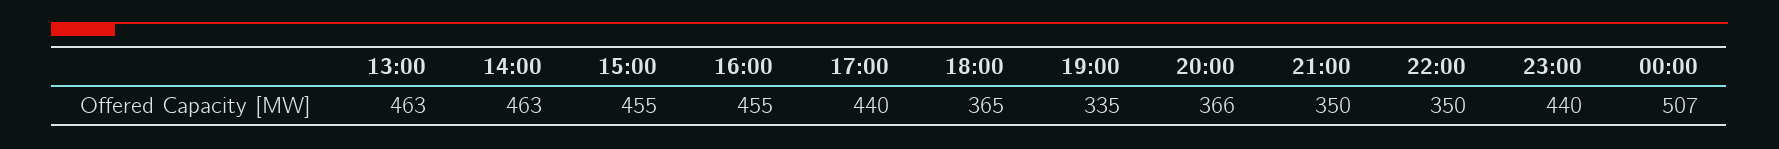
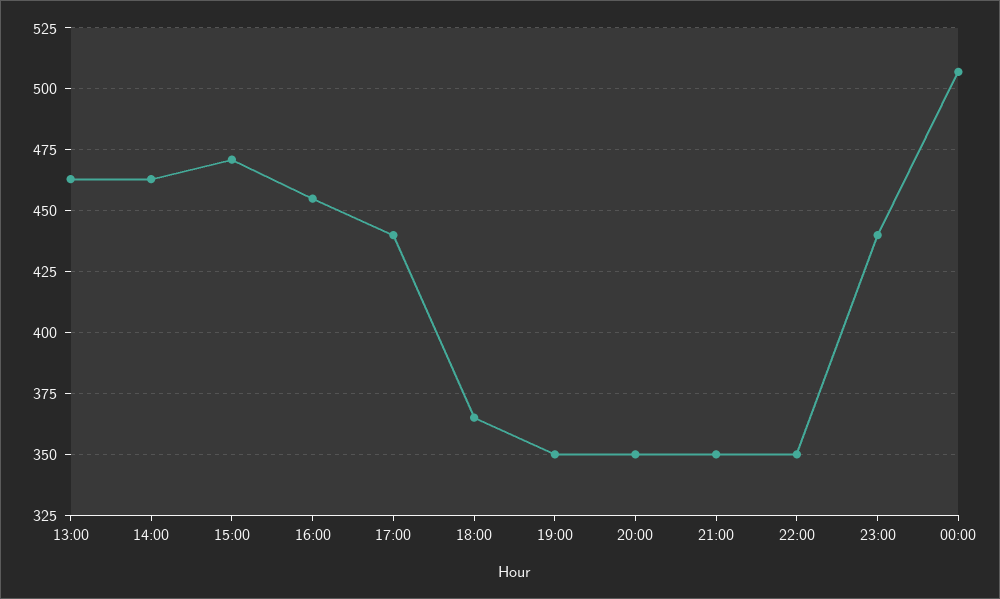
15:00: 455 -> 470
19:00: 335 -> 350
20:00: 366 -> 350

